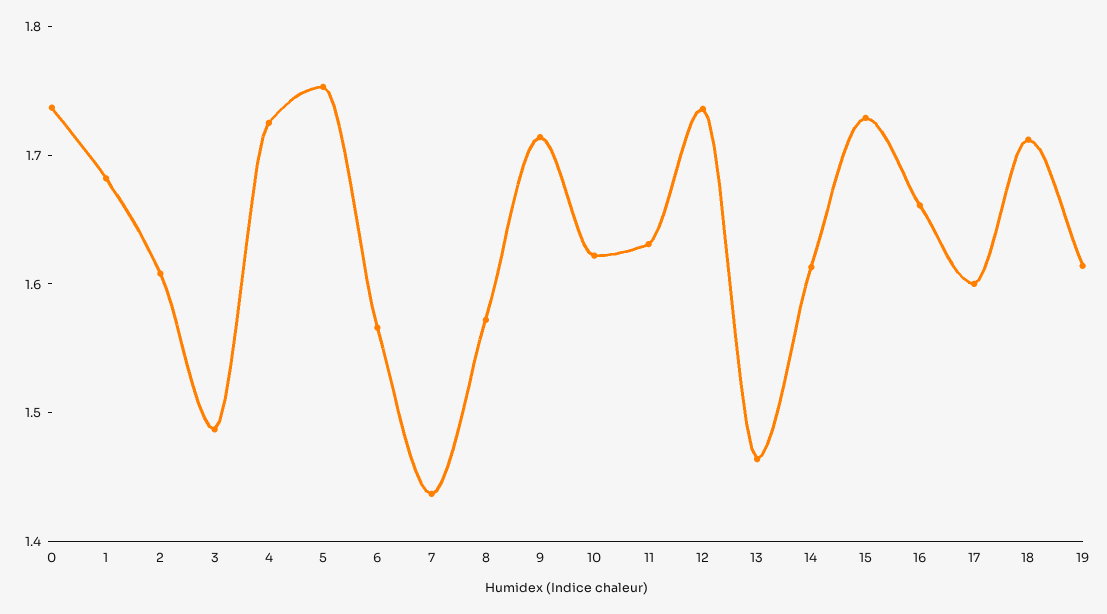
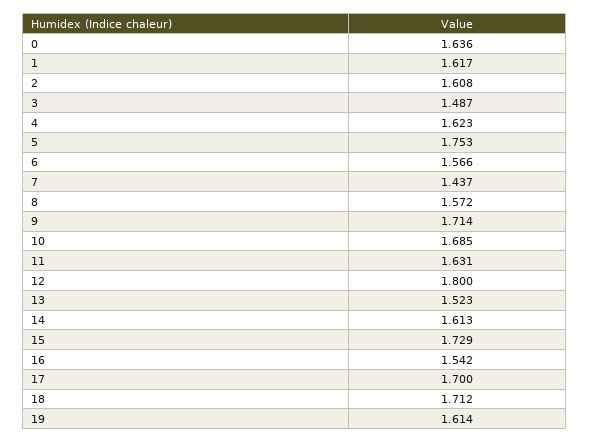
0: 1.74 -> 1.636
1: 1.68 -> 1.617
4: 1.72 -> 1.623
10: 1.62 -> 1.685
12: 1.74 -> 1.8
13: 1.46 -> 1.523
16: 1.66 -> 1.542
17: 1.6 -> 1.7

